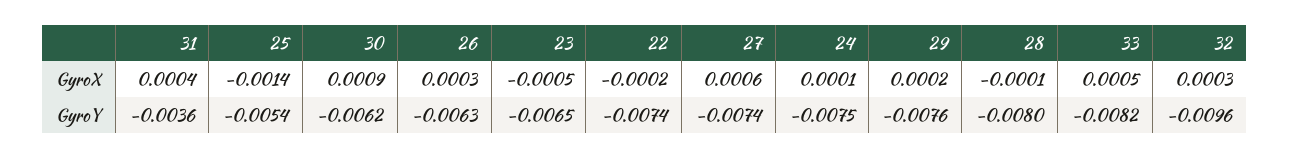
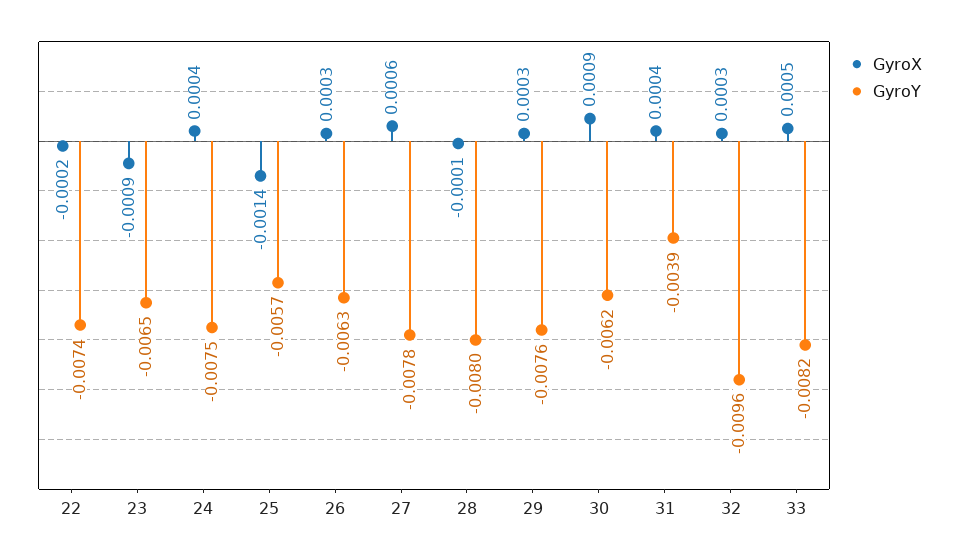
GyroX, 23: -0.0005 -> -0.0009
GyroX, 24: 0.0001 -> 0.0004
GyroX, 29: 0.0002 -> 0.0003
GyroY, 31: -0.0036 -> -0.0039
GyroY, 25: -0.0054 -> -0.0057
GyroY, 27: -0.0074 -> -0.0078

